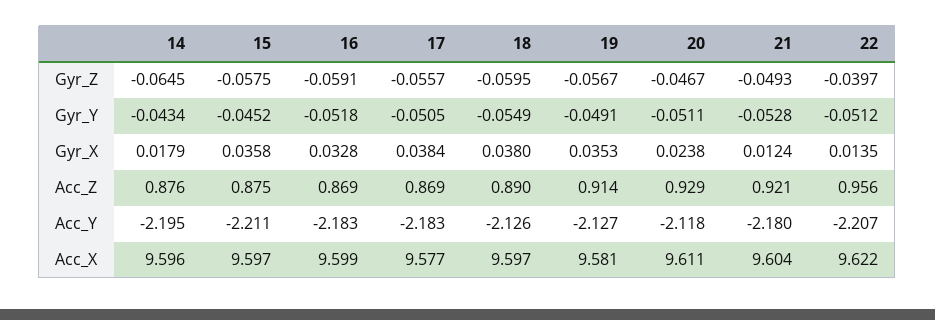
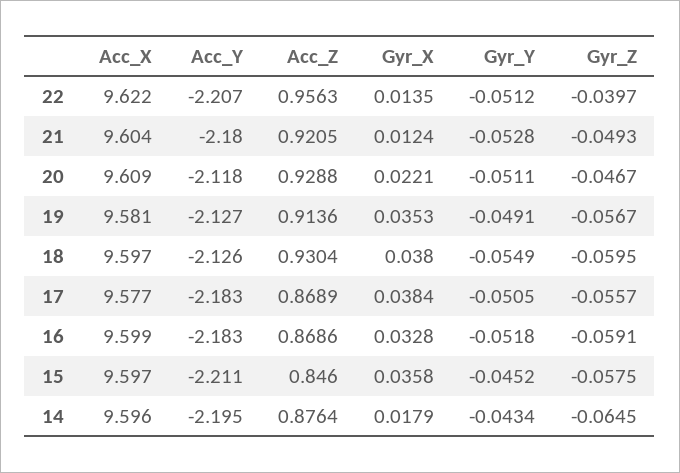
20, Gyr_X: 0.0238 -> 0.0221
15, Acc_Z: 0.875 -> 0.846
18, Acc_Z: 0.89 -> 0.9304
20, Acc_X: 9.611 -> 9.609

